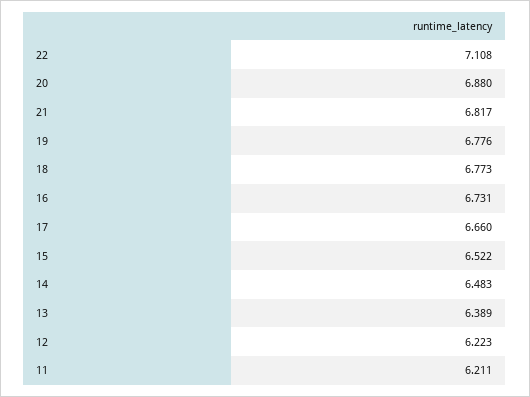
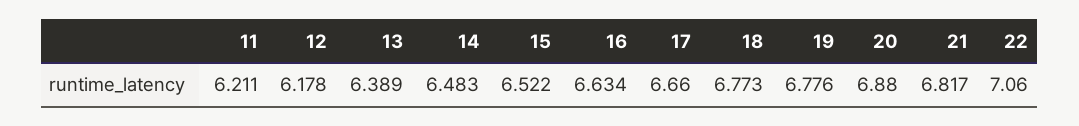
22: 7.108 -> 7.06
16: 6.731 -> 6.634
12: 6.223 -> 6.178

